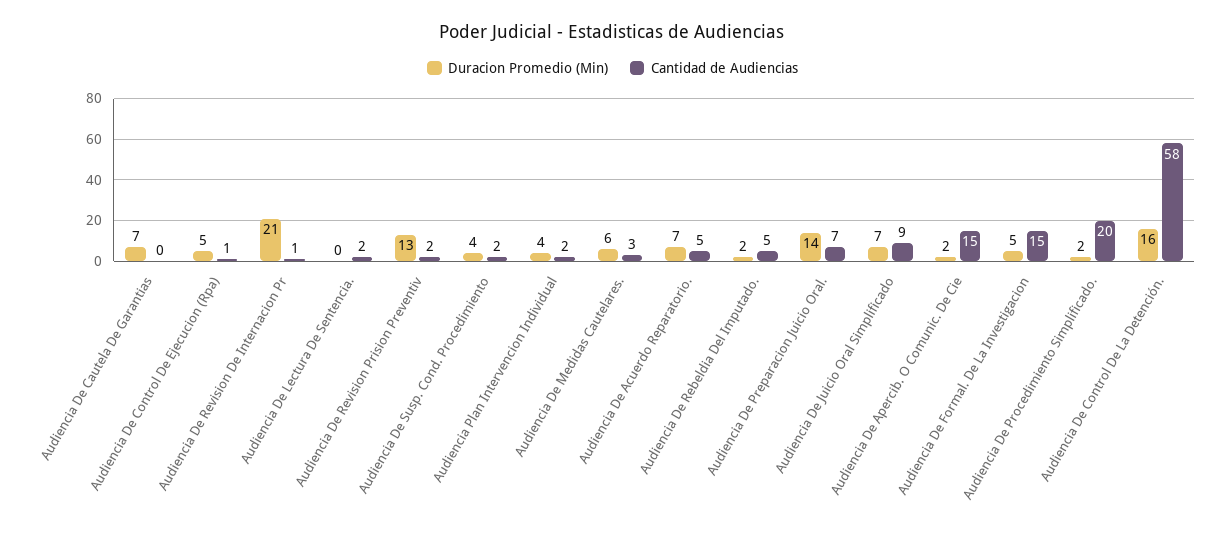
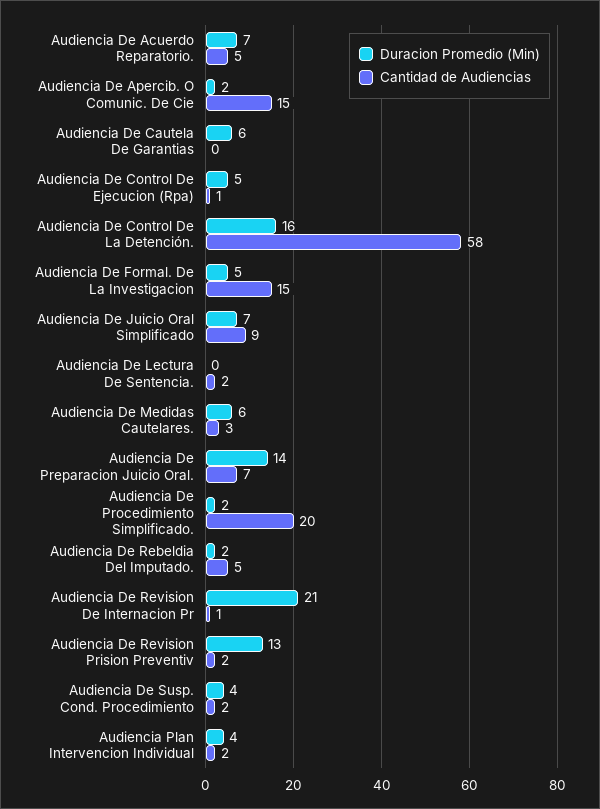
Duracion Promedio (Min), Audiencia De Cautela De Garantias: 7 -> 6

